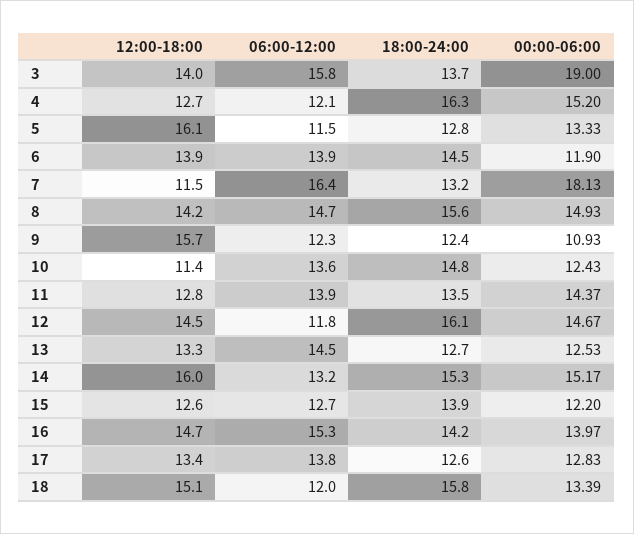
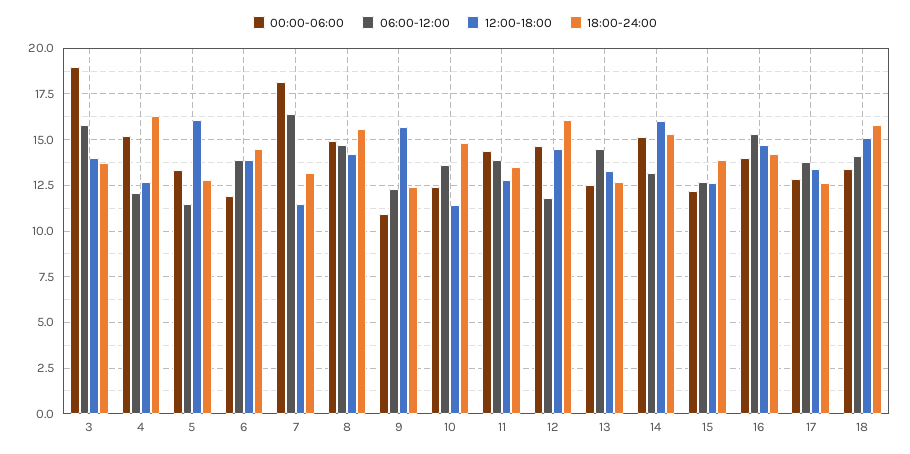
06:00-12:00, 18: 12 -> 14

